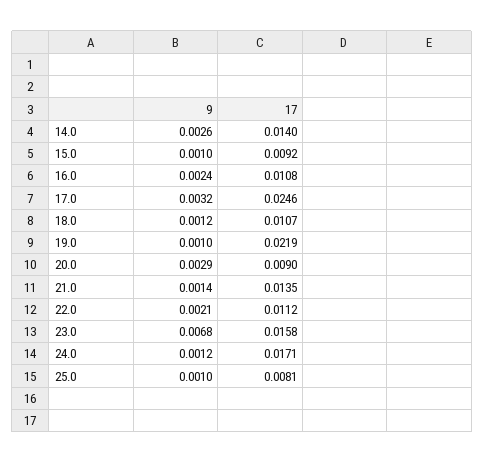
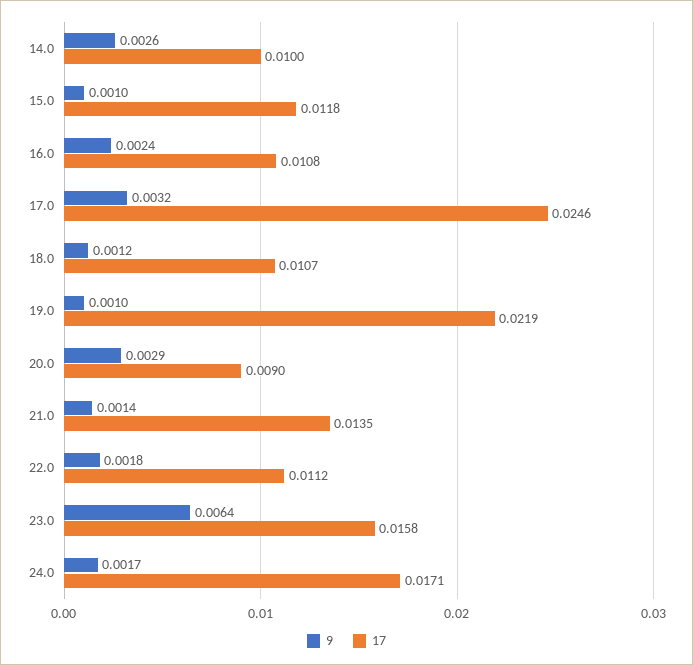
17, 14.0: 0.014 -> 0.01
17, 15.0: 0.0092 -> 0.0118
9, 22.0: 0.0021 -> 0.0018
9, 23.0: 0.0068 -> 0.0064
9, 24.0: 0.0012 -> 0.0017
9, 25.0: 0.001 -> none
17, 25.0: 0.0081 -> none

